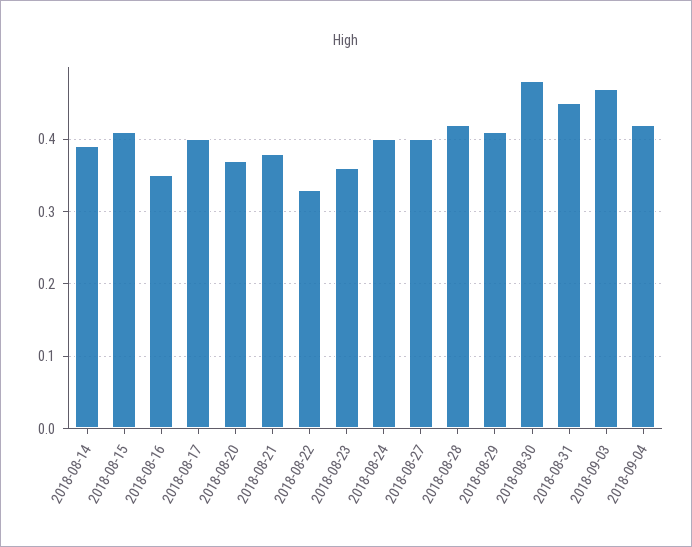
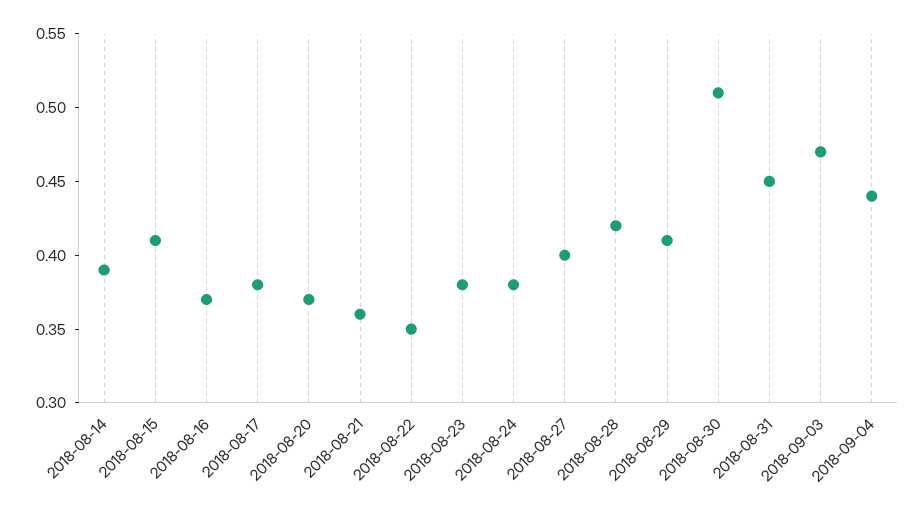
2018-08-16: 0.35 -> 0.37
2018-08-17: 0.4 -> 0.38
2018-08-21: 0.38 -> 0.36
2018-08-22: 0.33 -> 0.35
2018-08-23: 0.36 -> 0.38
2018-08-24: 0.4 -> 0.38
2018-08-30: 0.48 -> 0.51
2018-09-04: 0.42 -> 0.44

